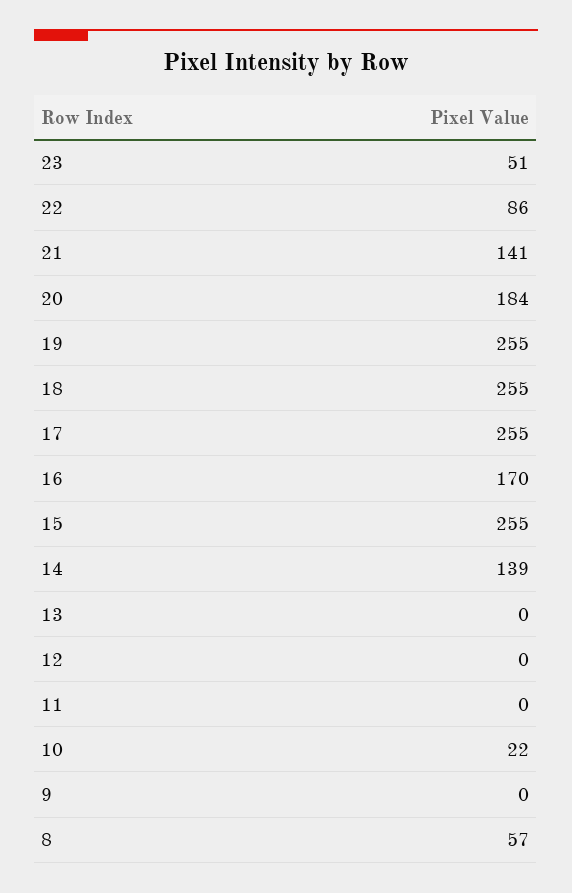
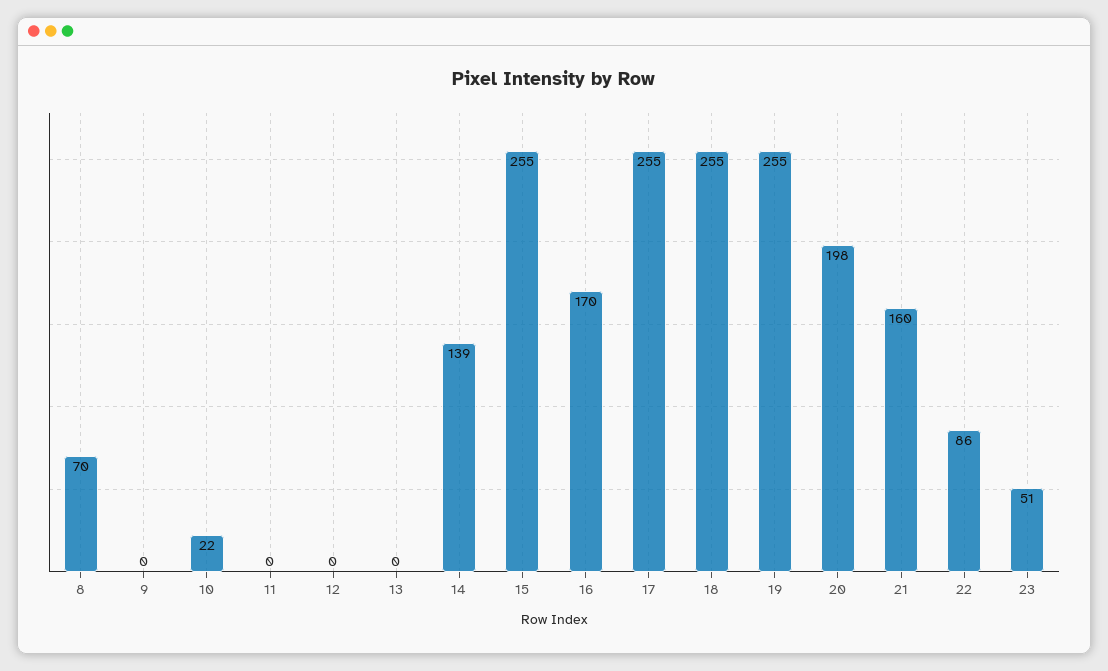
21: 141 -> 160
20: 184 -> 198
8: 57 -> 70

